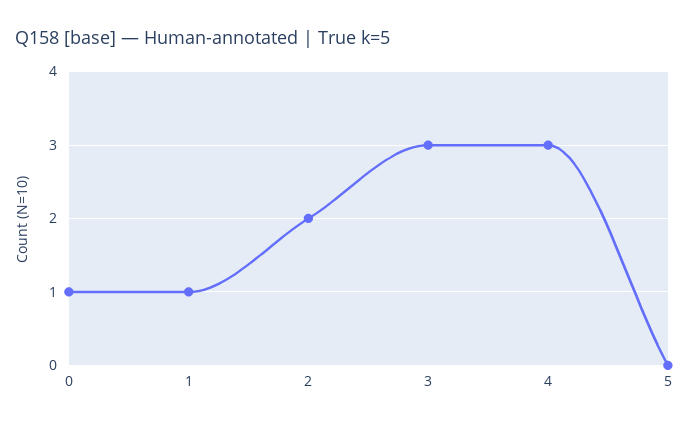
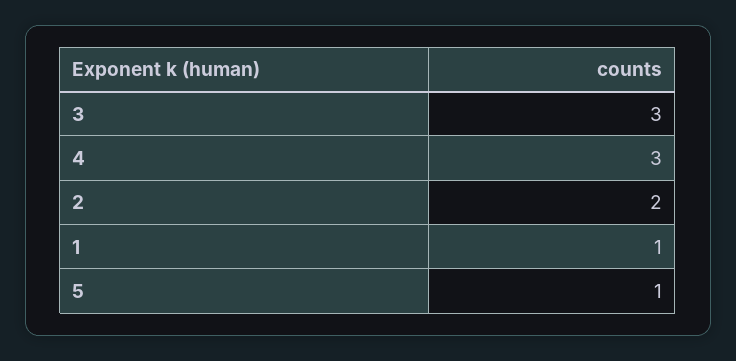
0: 1 -> none
5: 0 -> 1

